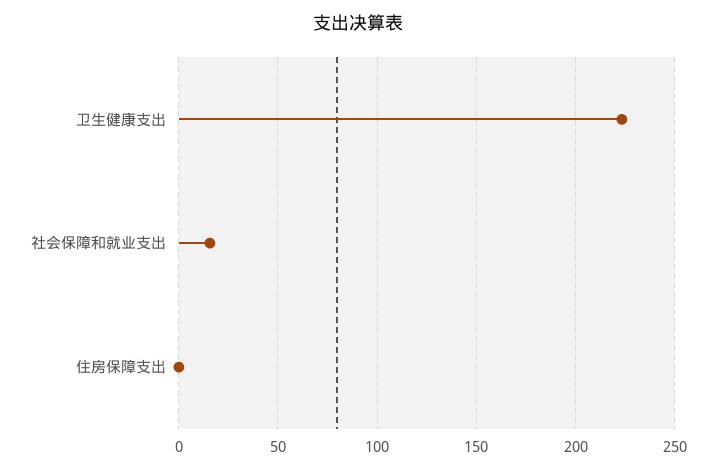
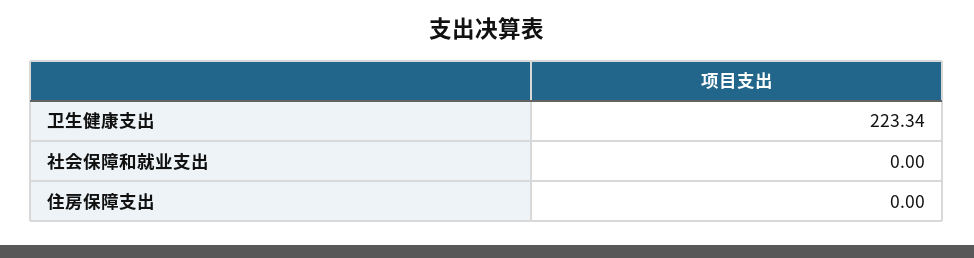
社会保障和就业支出: 15 -> 0

